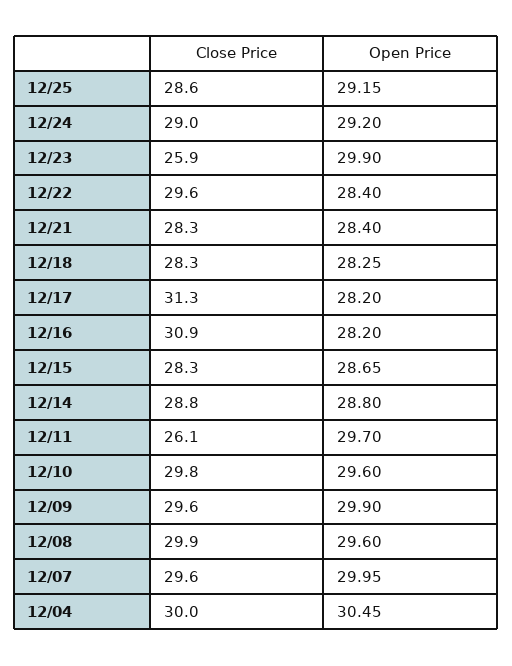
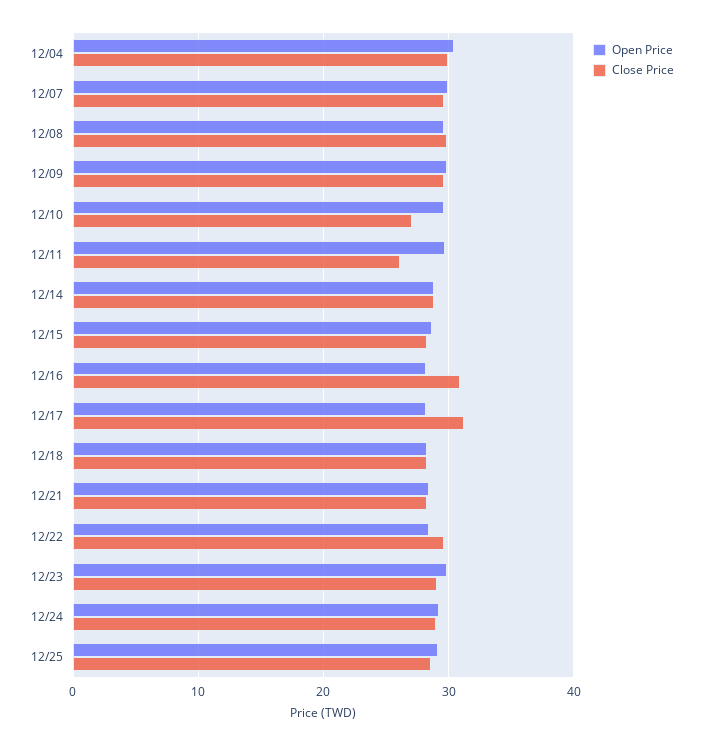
Close Price, 12/23: 25.9 -> 29
Close Price, 12/10: 29.8 -> 27

